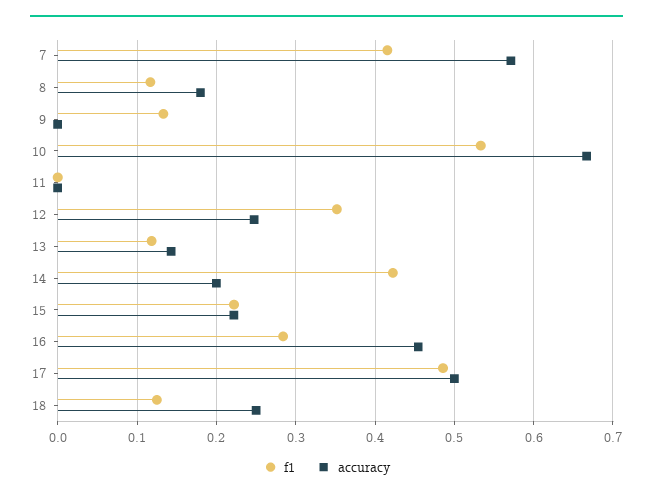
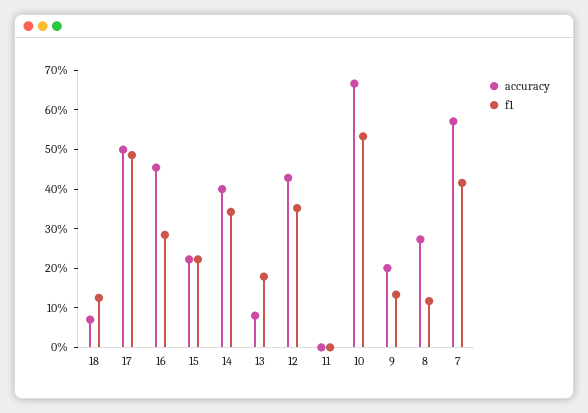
accuracy, 8: 0.18 -> 0.275
accuracy, 9: 0 -> 0.2
accuracy, 12: 0.25 -> 0.425
f1, 13: 0.12 -> 0.175
accuracy, 13: 0.14 -> 0.075
f1, 14: 0.42 -> 0.35
accuracy, 14: 0.2 -> 0.4
accuracy, 18: 0.25 -> 0.075

